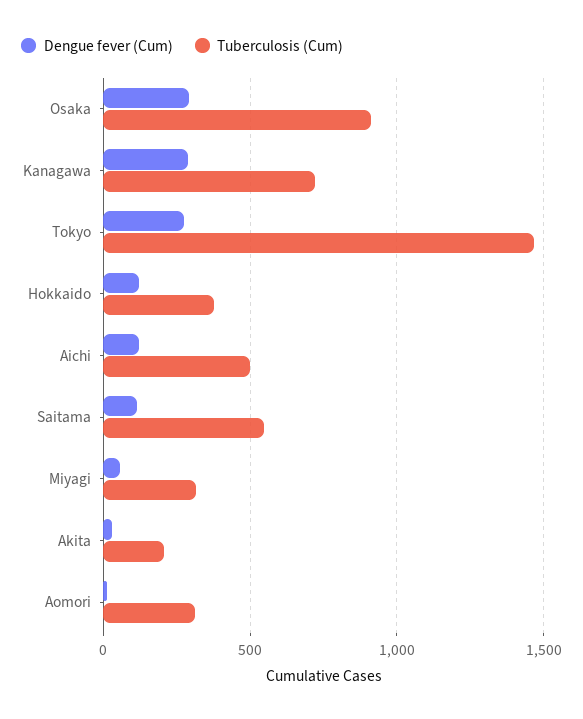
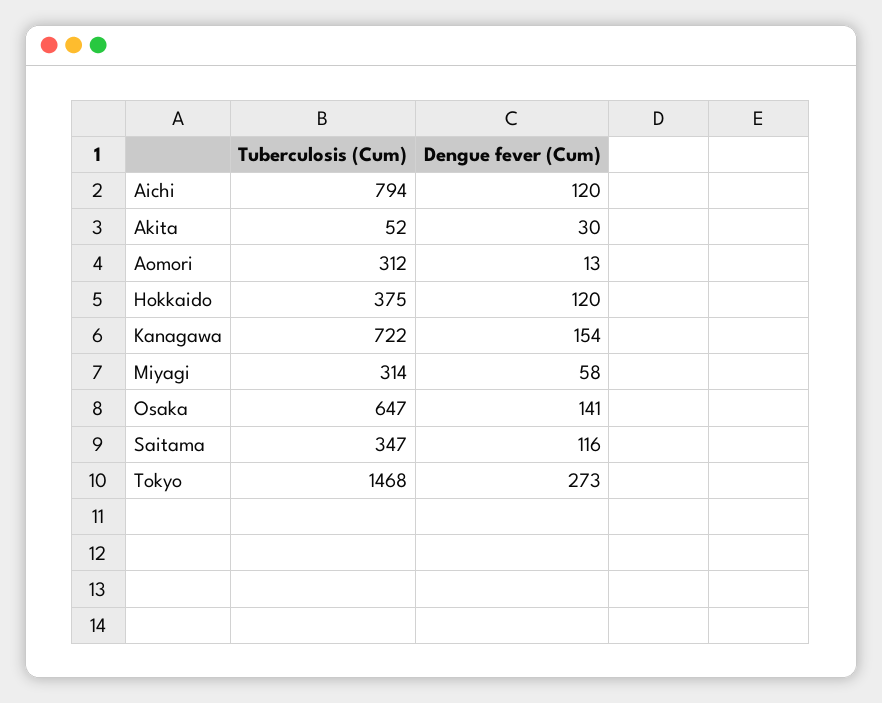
Dengue fever (Cum), Osaka: 300 -> 141
Tuberculosis (Cum), Osaka: 900 -> 647
Dengue fever (Cum), Kanagawa: 300 -> 154
Tuberculosis (Cum), Aichi: 500 -> 794
Tuberculosis (Cum), Saitama: 550 -> 347
Tuberculosis (Cum), Akita: 200 -> 52

